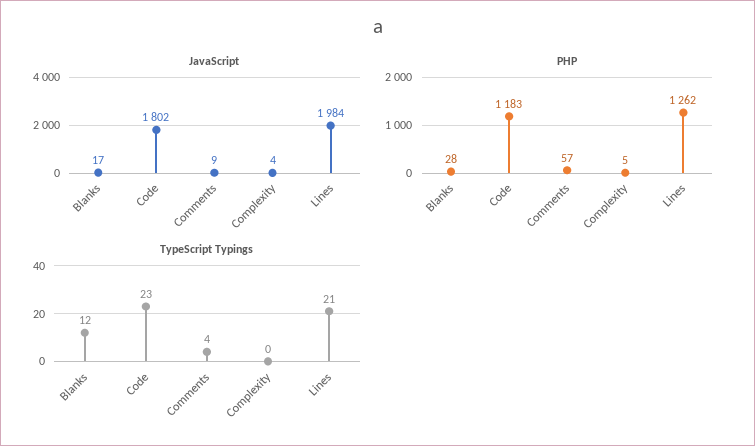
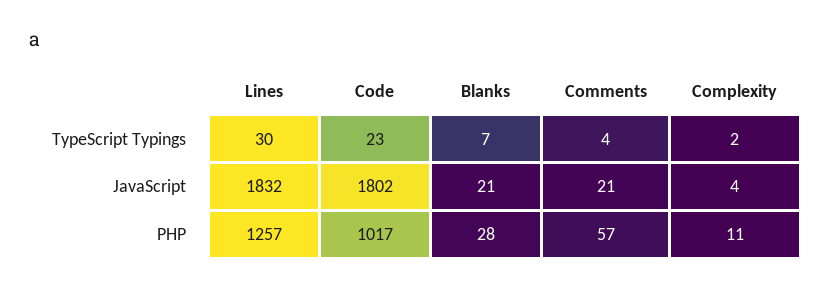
JavaScript, Blanks: 17 -> 21
JavaScript, Comments: 9 -> 21
JavaScript, Lines: 1984 -> 1832
PHP, Code: 1183 -> 1017
PHP, Complexity: 5 -> 11
PHP, Lines: 1262 -> 1257
TypeScript Typings, Blanks: 12 -> 7
TypeScript Typings, Complexity: 0 -> 2
TypeScript Typings, Lines: 21 -> 30

